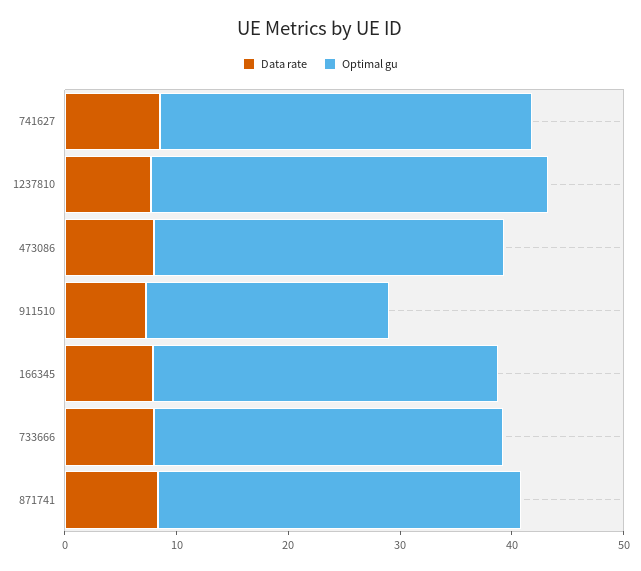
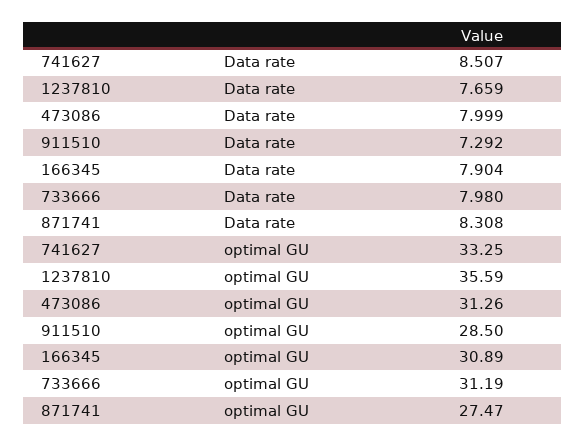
Optimal gu, 911510: 22 -> 28.5
Optimal gu, 871741: 32 -> 27.47

